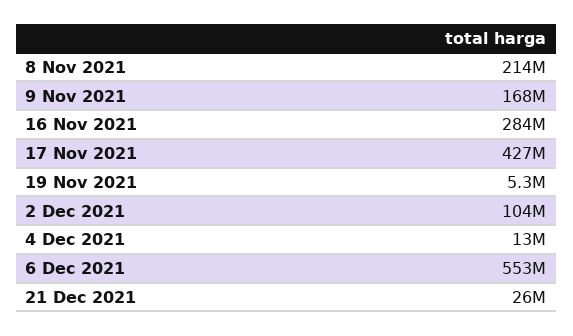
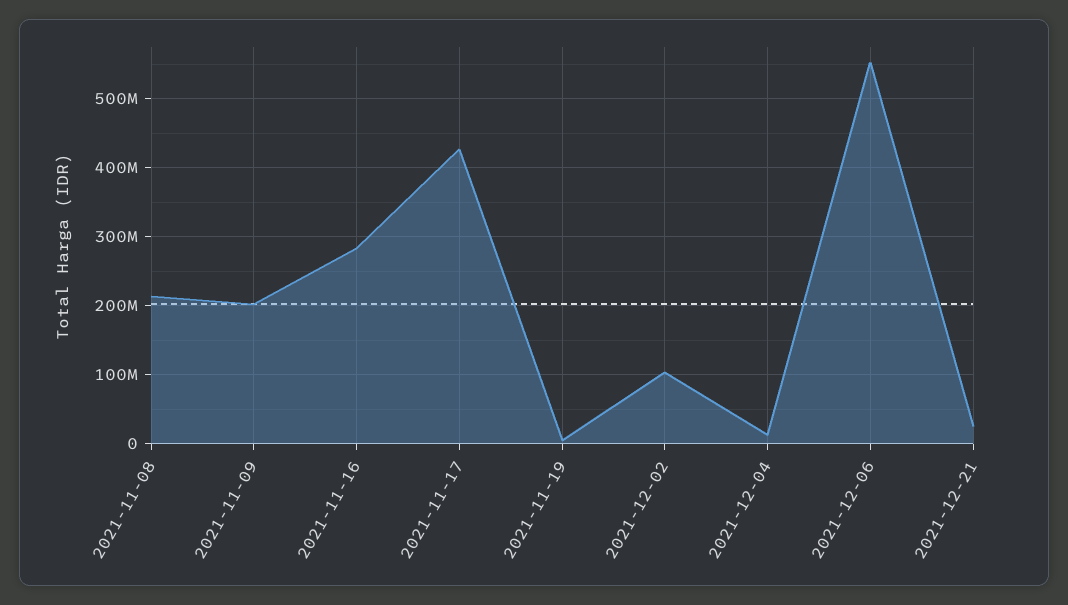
9 Nov 2021: 168000000 -> 200000000

